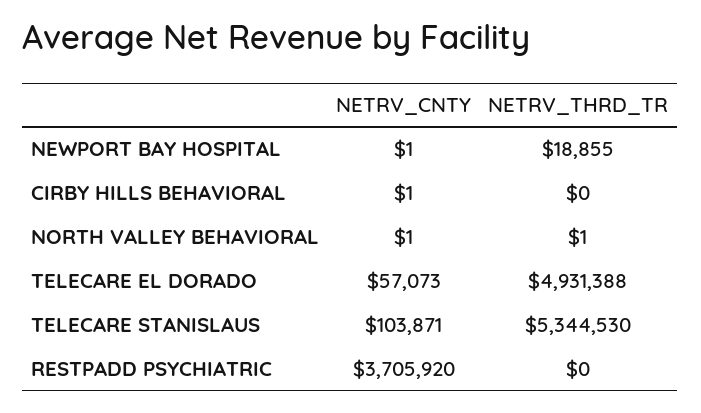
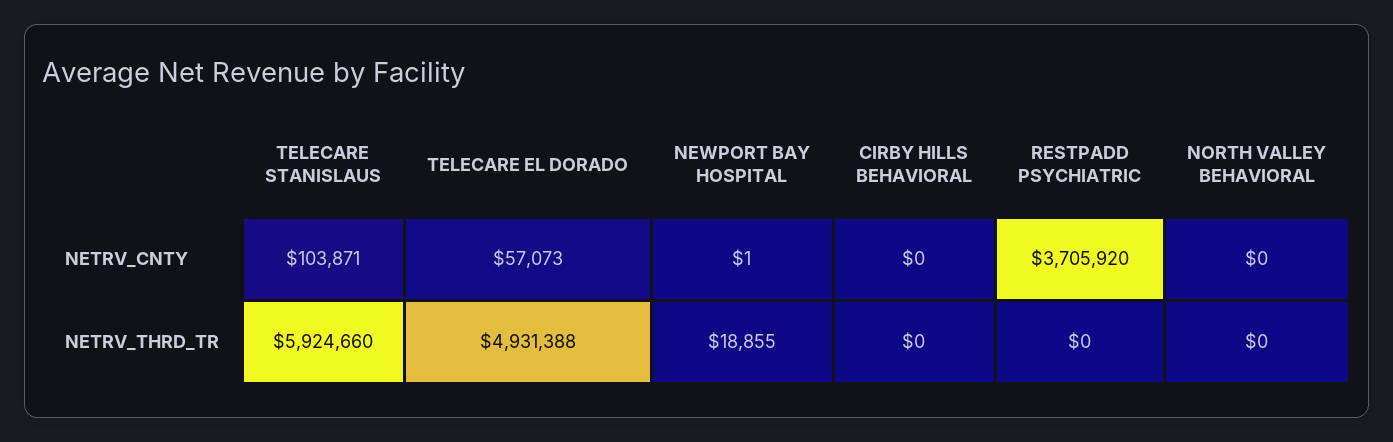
NETRV_CNTY, CIRBY HILLS BEHAVIORAL: 1 -> 0
NETRV_CNTY, NORTH VALLEY BEHAVIORAL: 1 -> 0
NETRV_THRD_TR, NORTH VALLEY BEHAVIORAL: 1 -> 0
NETRV_THRD_TR, TELECARE STANISLAUS: 5344530 -> 5924660

